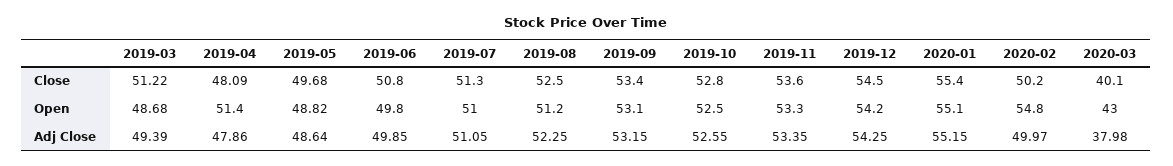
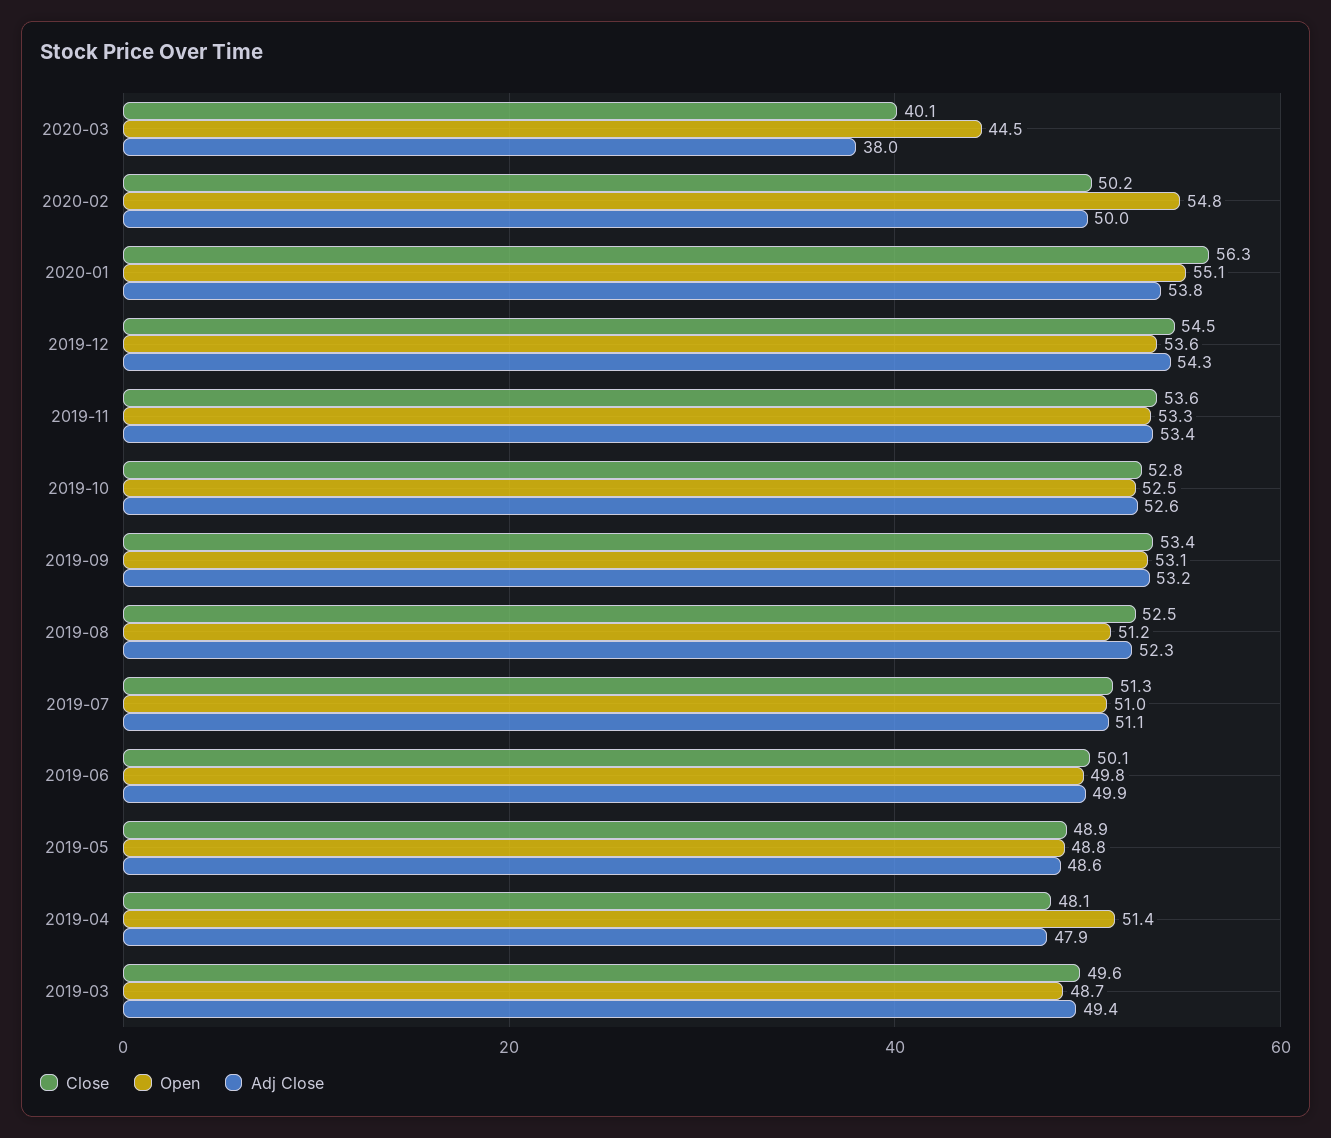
Close, 2019-03: 51.22 -> 49.6
Close, 2019-05: 49.68 -> 48.9
Close, 2019-06: 50.8 -> 50.1
Close, 2020-01: 55.4 -> 56.3
Open, 2019-12: 54.2 -> 53.6
Open, 2020-03: 43 -> 44.5
Adj Close, 2020-01: 55.15 -> 53.8

